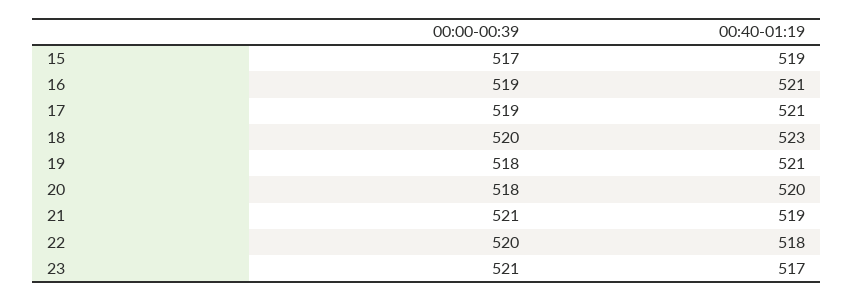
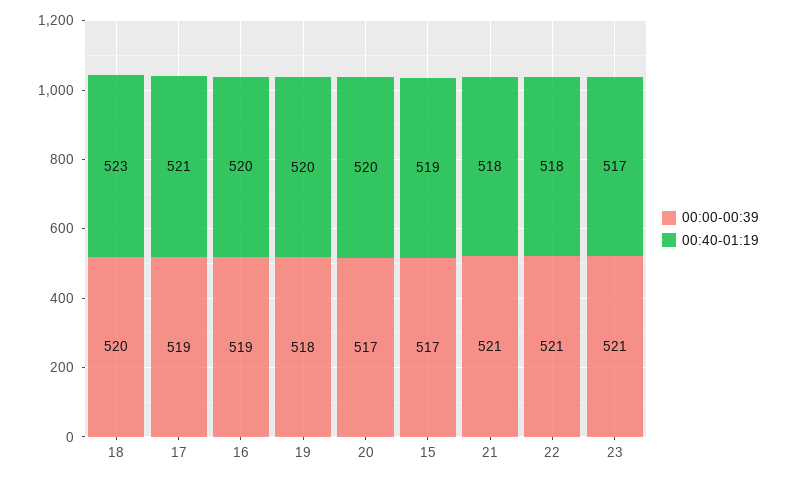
00:40-01:19, 16: 521 -> 520
00:40-01:19, 19: 521 -> 520
00:00-00:39, 20: 518 -> 517
00:40-01:19, 21: 519 -> 518
00:00-00:39, 22: 520 -> 521

